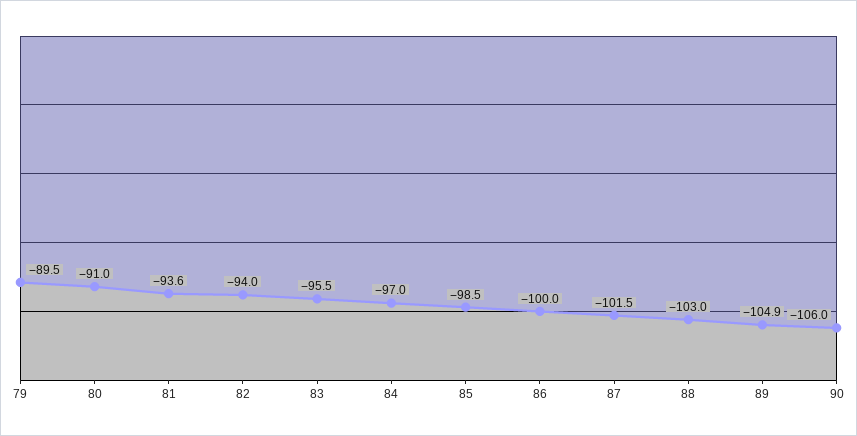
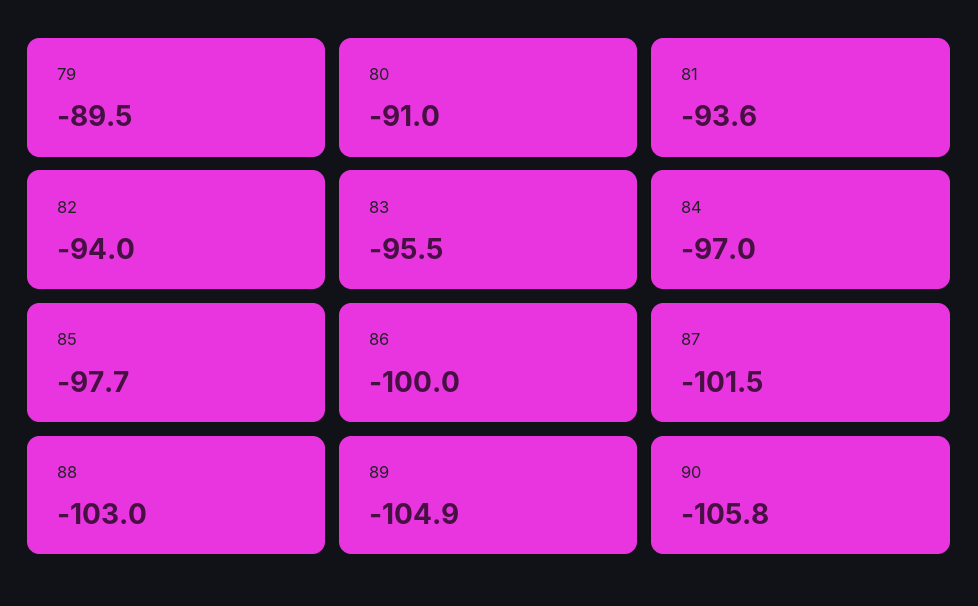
85: -98.5 -> -97.7
90: -106 -> -105.8

